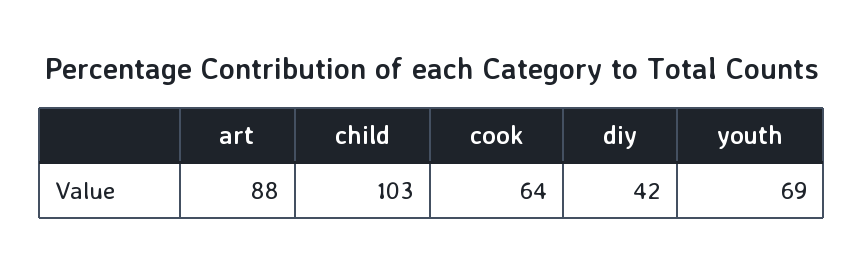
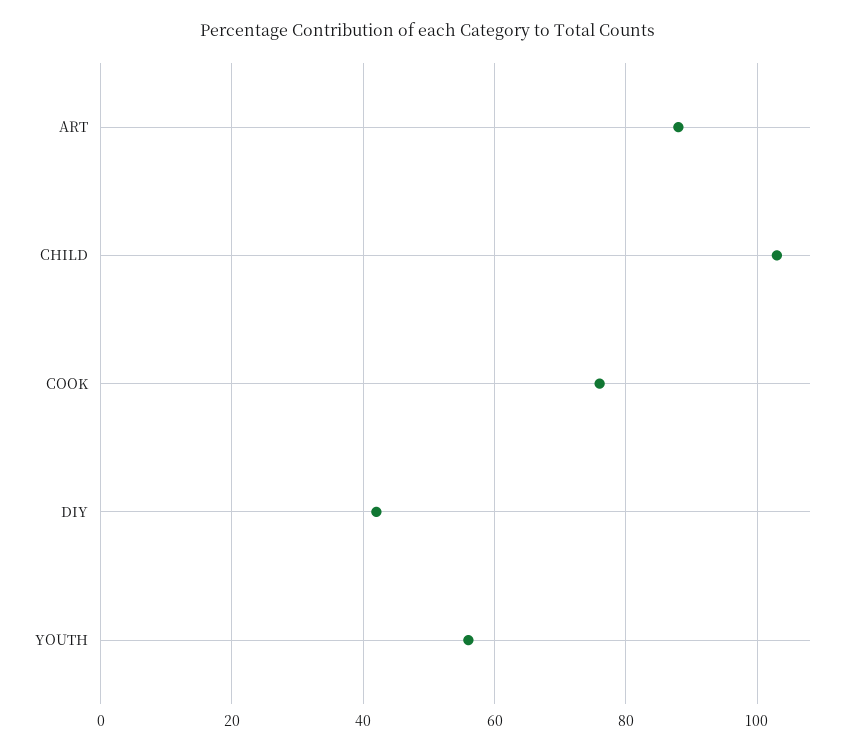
cook: 64 -> 75
youth: 69 -> 55

